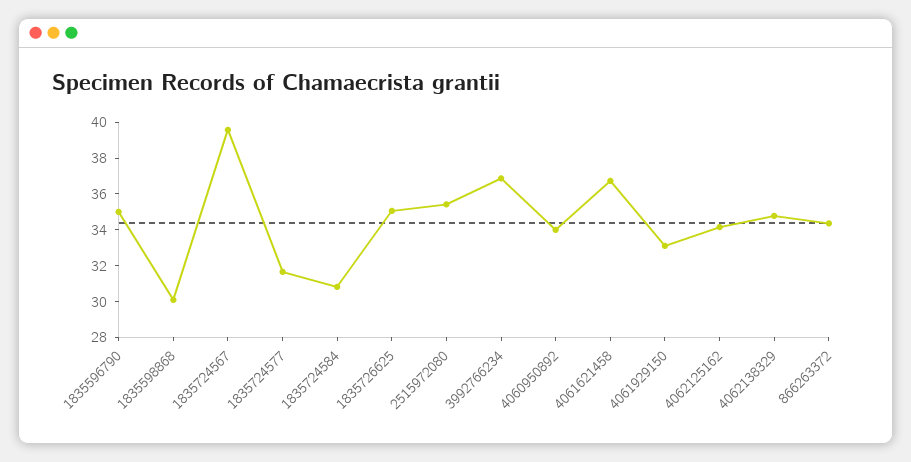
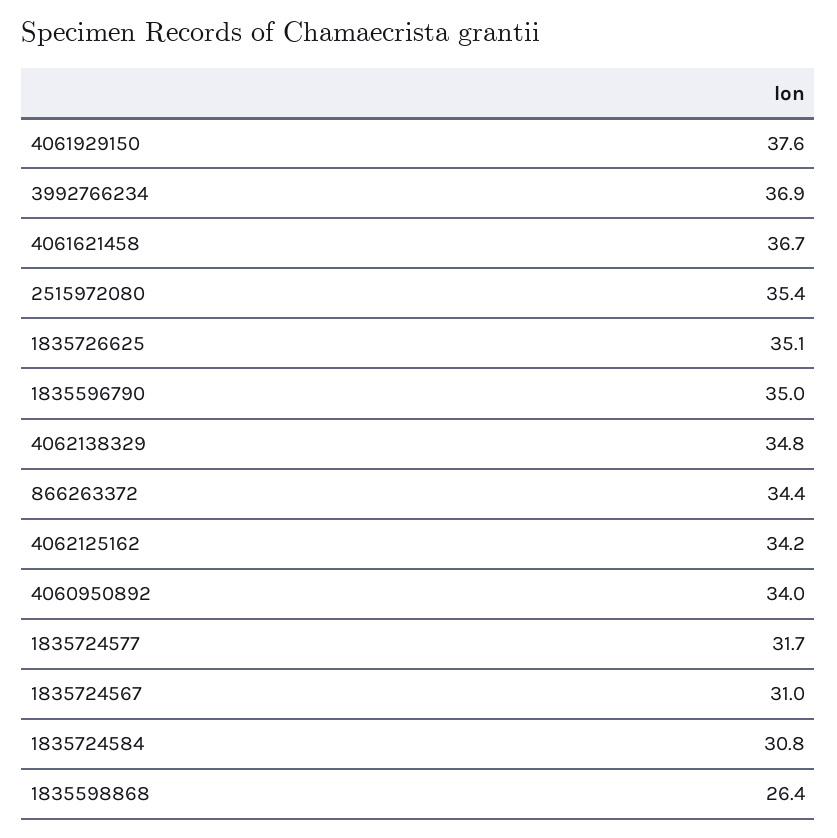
1835598868: 30 -> 26.4
1835724567: 39.5 -> 31
4061929150: 33 -> 37.6

